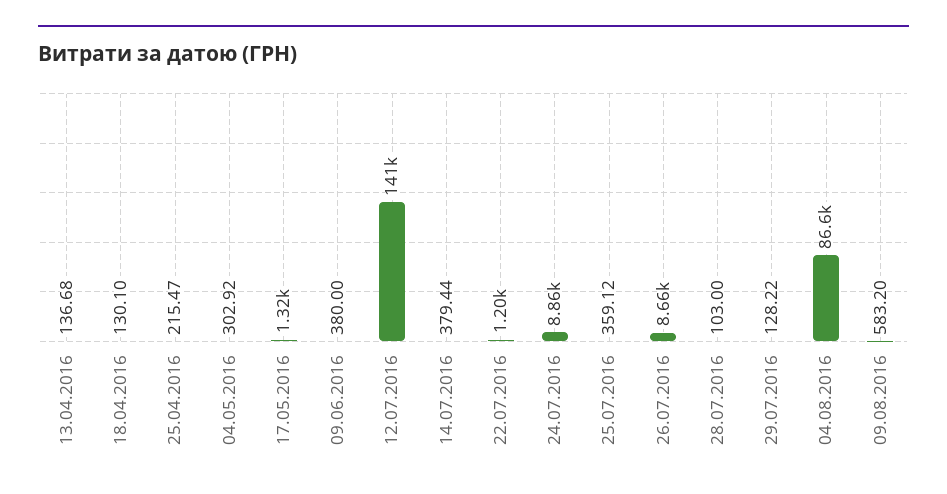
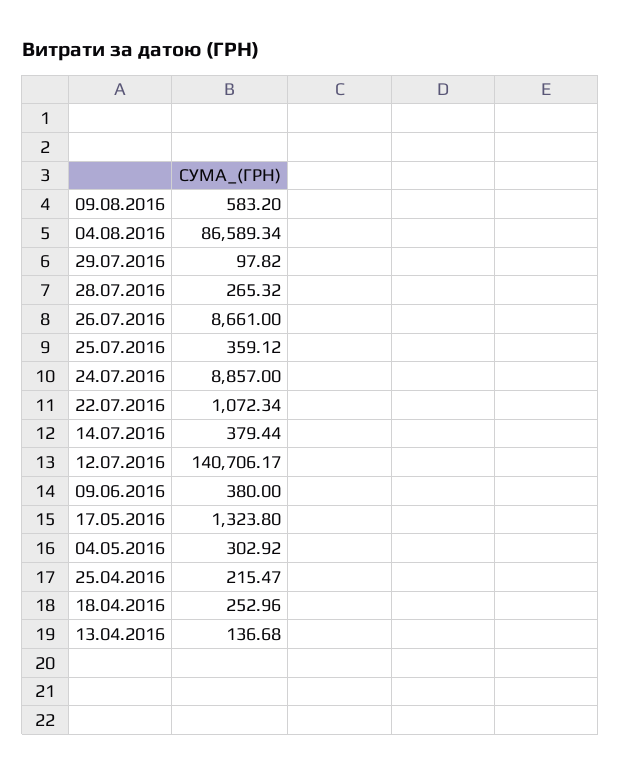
18.04.2016: 130.1 -> 252.96
22.07.2016: 1200 -> 1072.34
28.07.2016: 103 -> 265.32
29.07.2016: 128.22 -> 97.82

